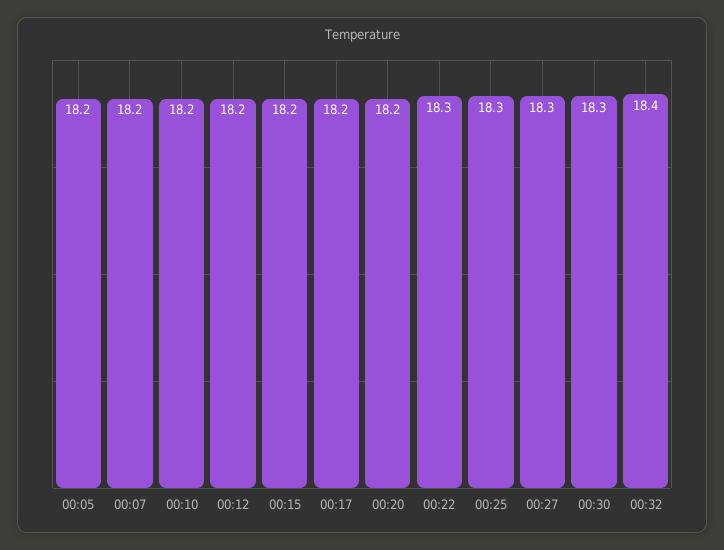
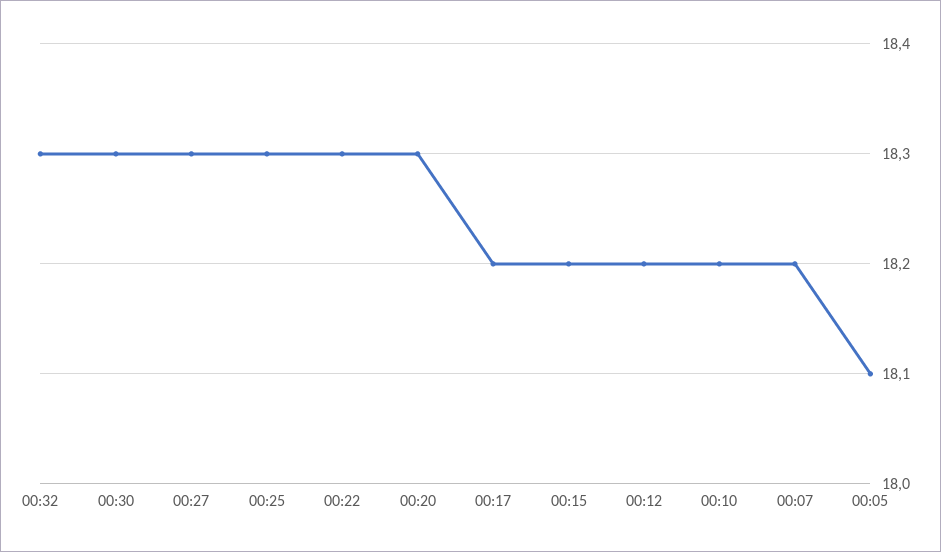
00:05: 18.2 -> 18.1
00:20: 18.2 -> 18.3
00:32: 18.4 -> 18.3

